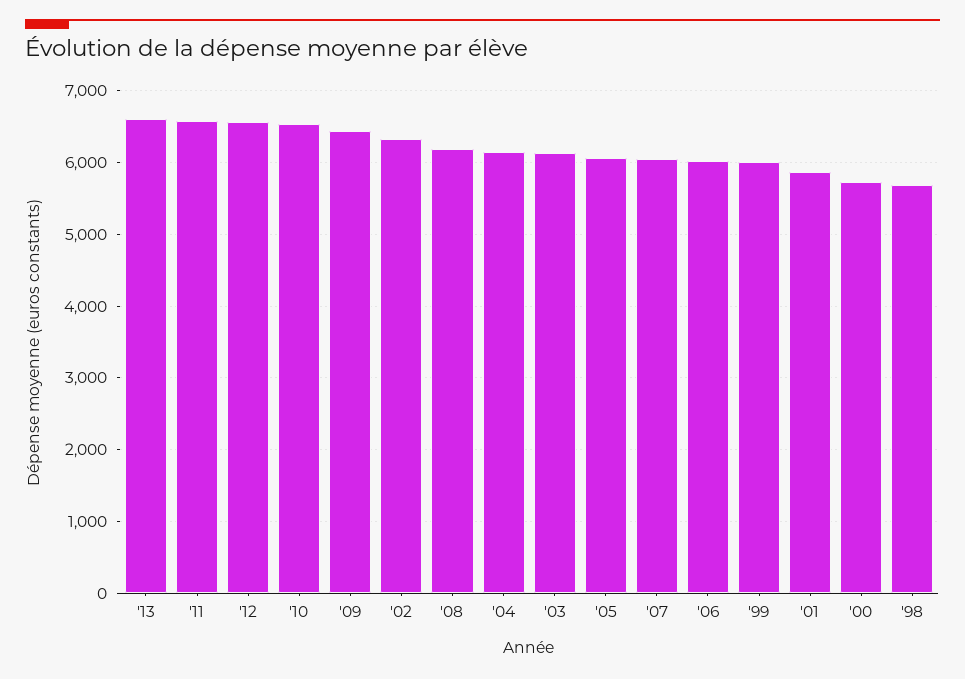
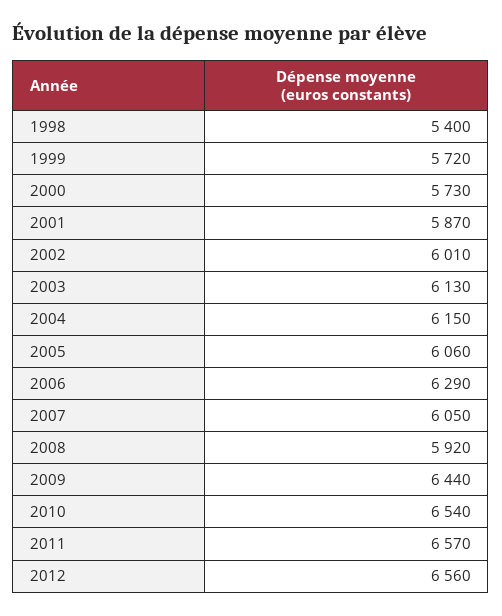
'13: 6600 -> none
'02: 6300 -> 6010
'08: 6200 -> 5920
'06: 6000 -> 6290
'99: 6000 -> 5720
'98: 5700 -> 5400

